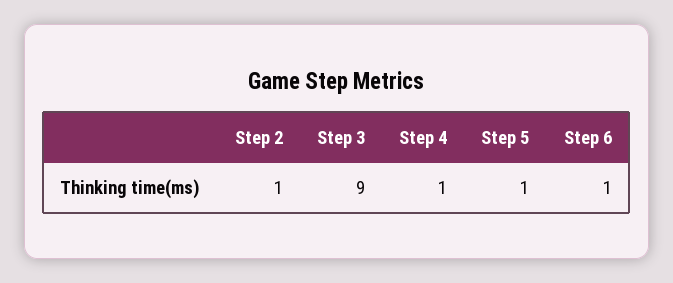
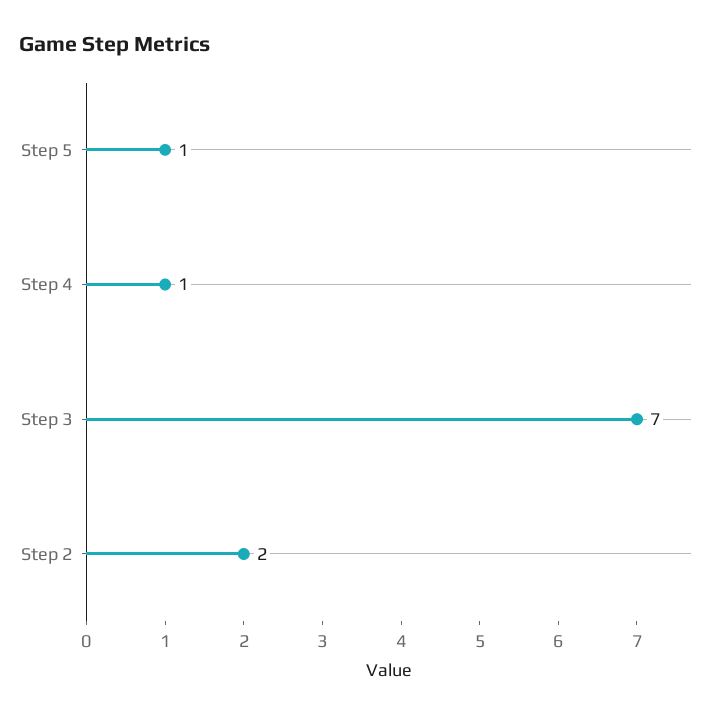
Step 2: 1 -> 2
Step 3: 9 -> 7
Step 6: 1 -> none

